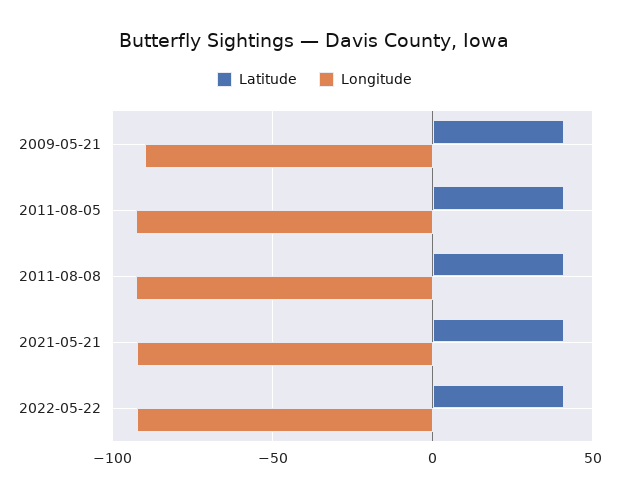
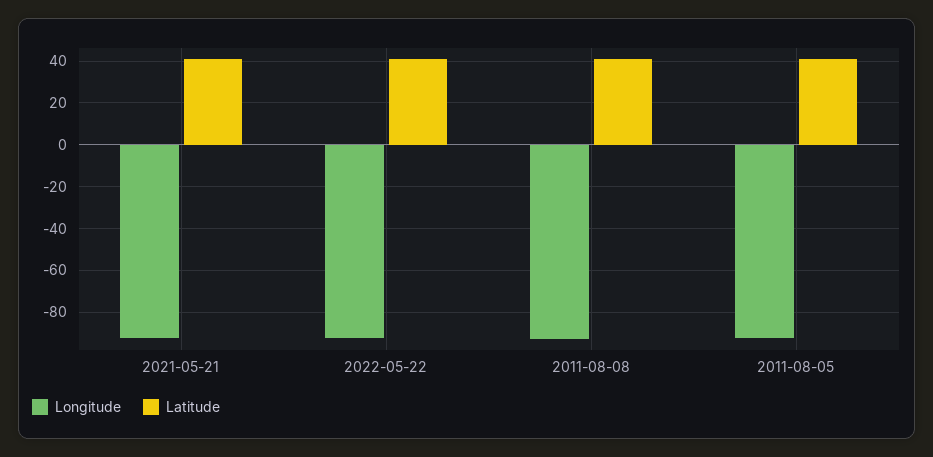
Latitude, 2009-05-21: 40 -> none
Longitude, 2009-05-21: -90 -> none

